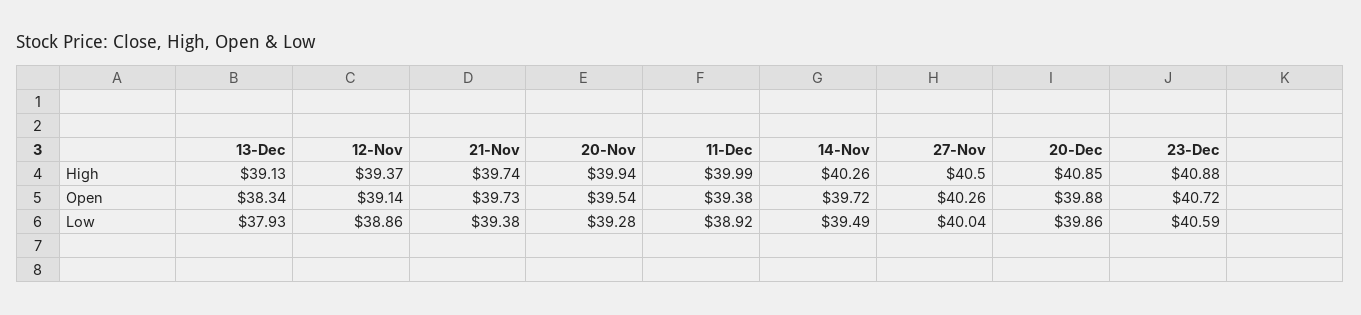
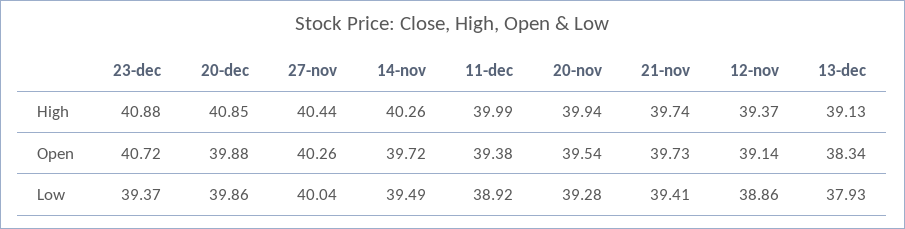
27-Nov, High: 40.5 -> 40.44
21-Nov, Low: 39.38 -> 39.41
23-Dec, Low: 40.59 -> 39.37

